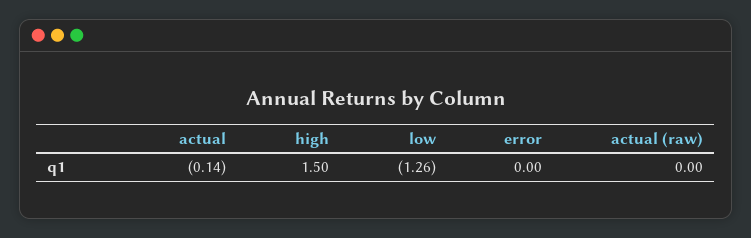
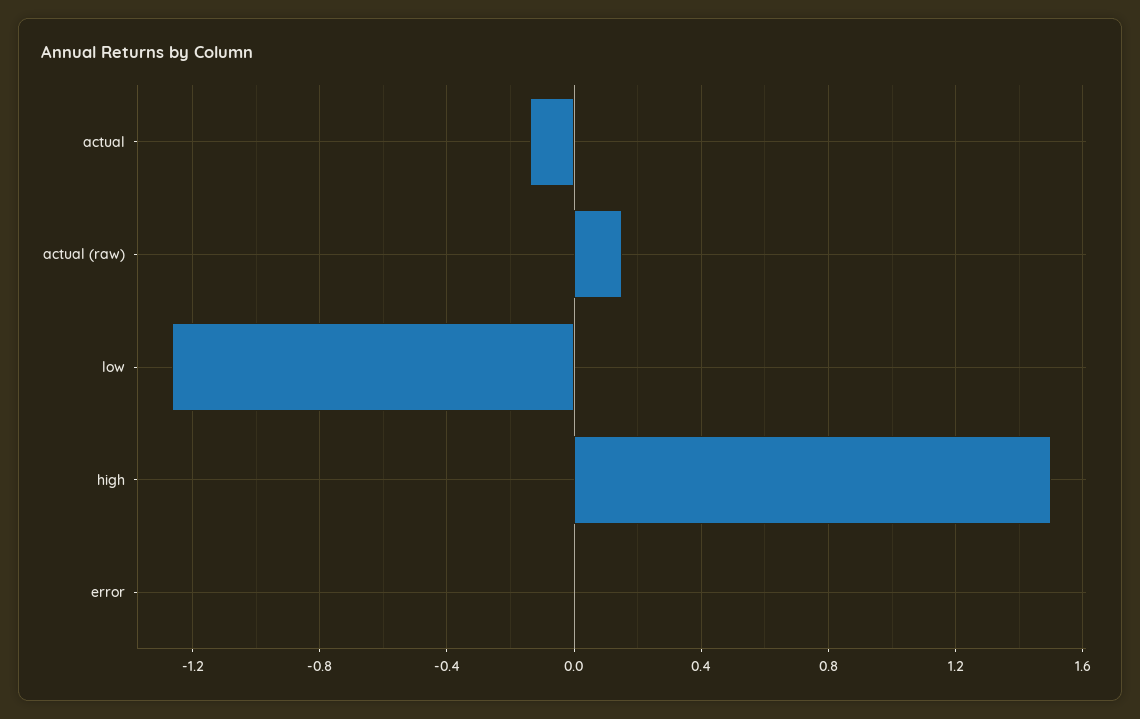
actual (raw): 0 -> 0.15

